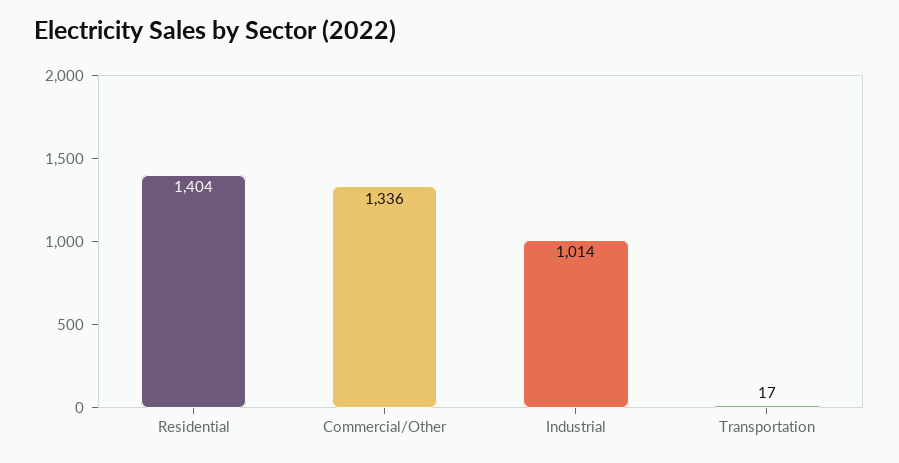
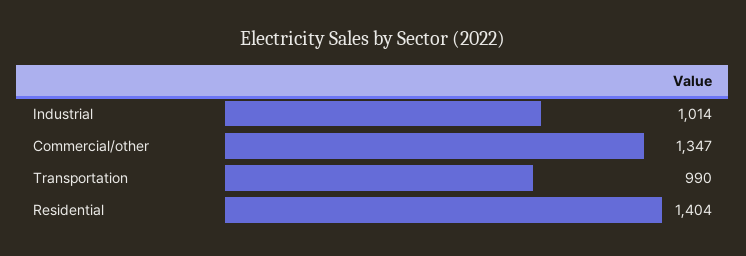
Commercial/Other: 1336 -> 1347
Transportation: 17 -> 990

